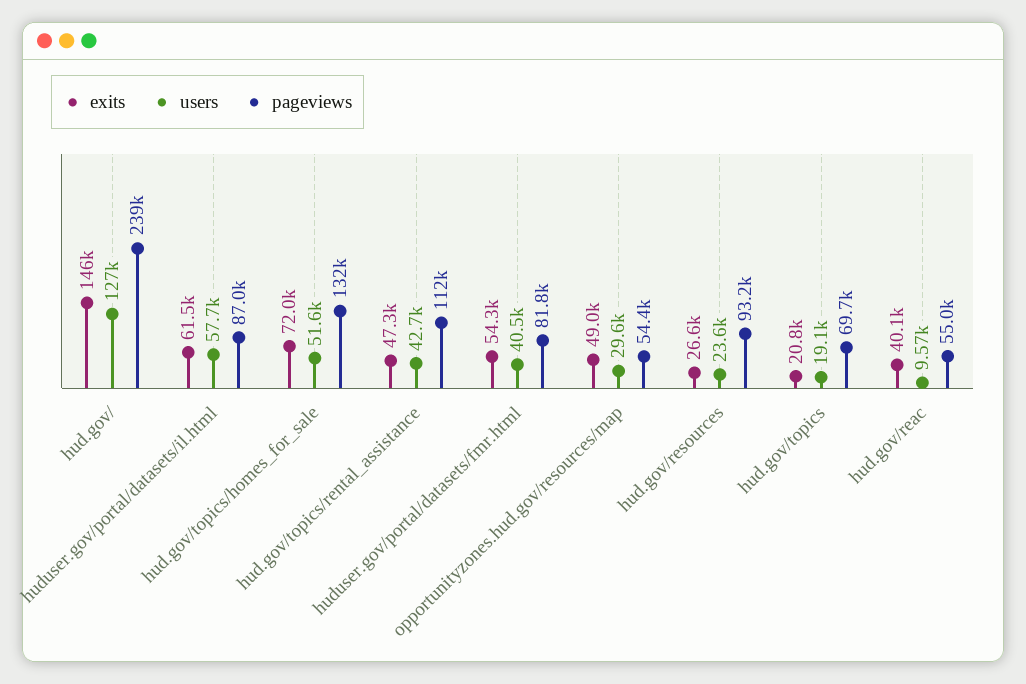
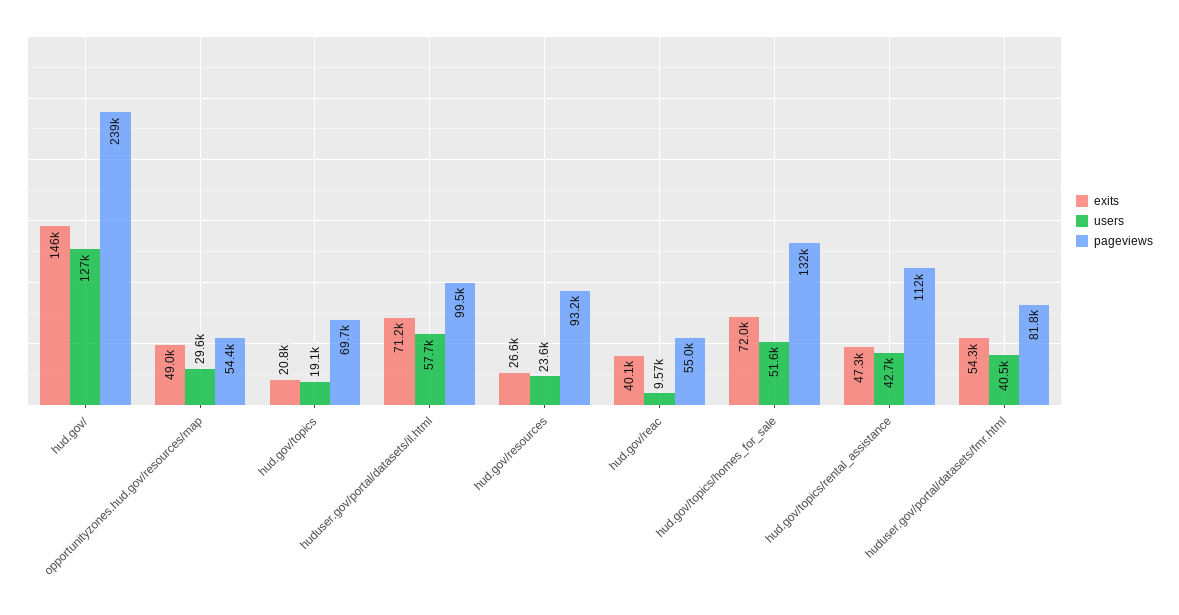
exits, huduser.gov/portal/datasets/il.html: 61500 -> 71200
pageviews, huduser.gov/portal/datasets/il.html: 87000 -> 99500

